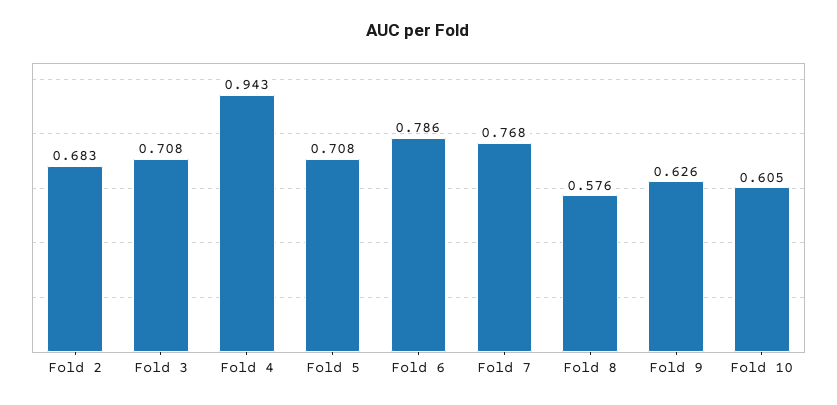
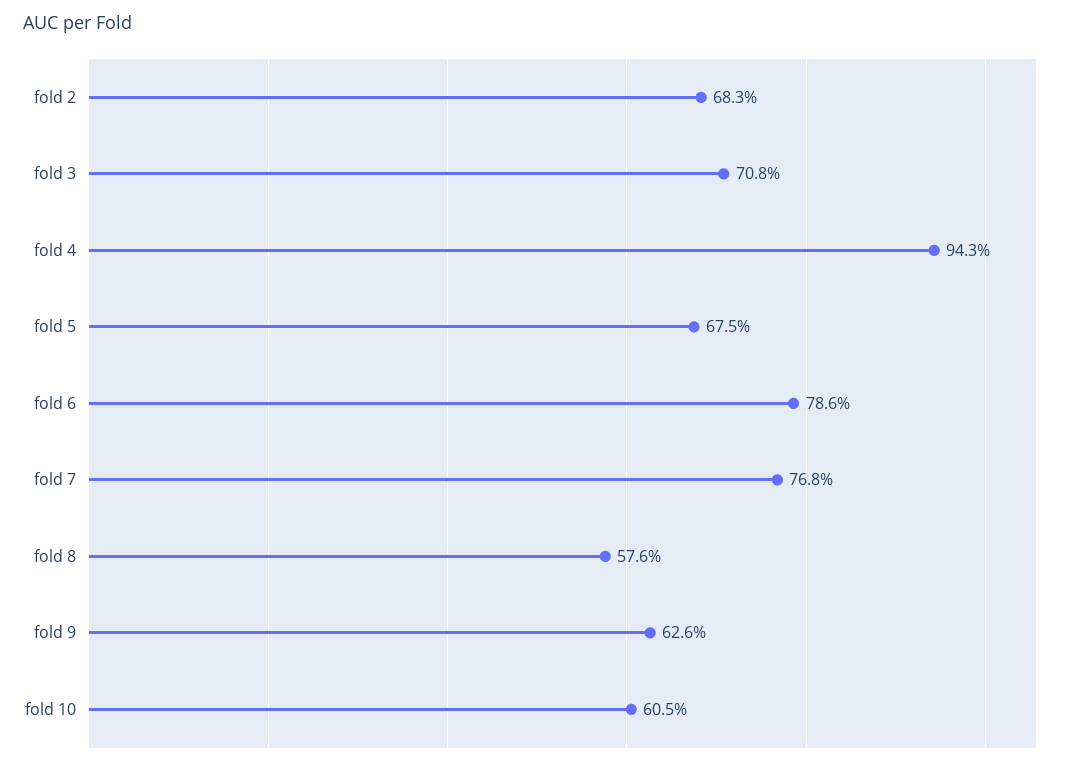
Fold 5: 0.708 -> 0.675

